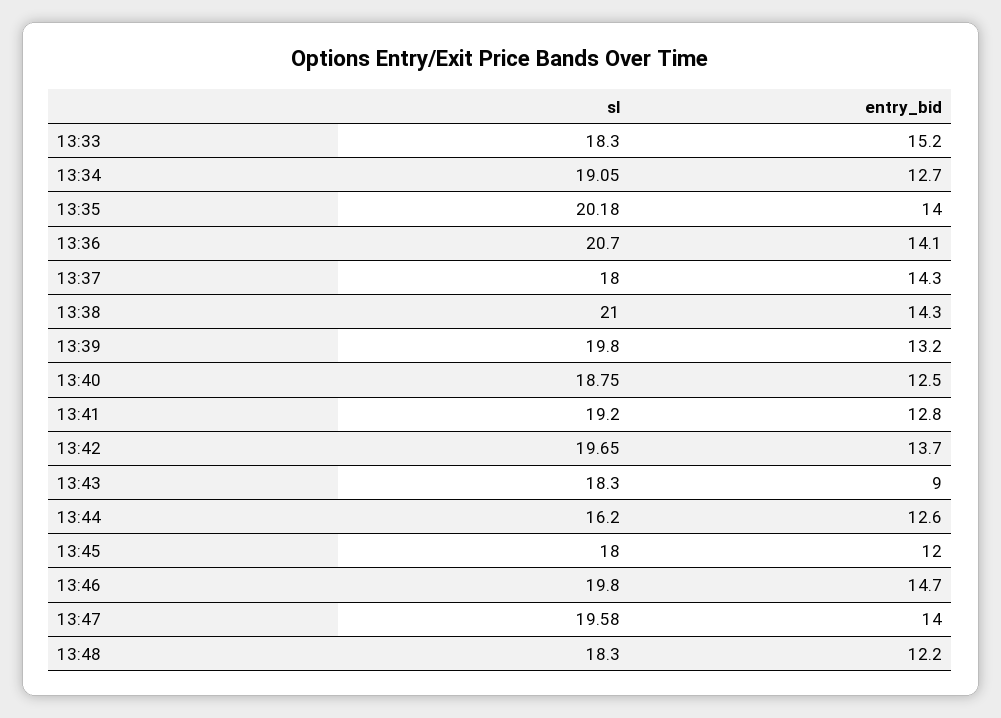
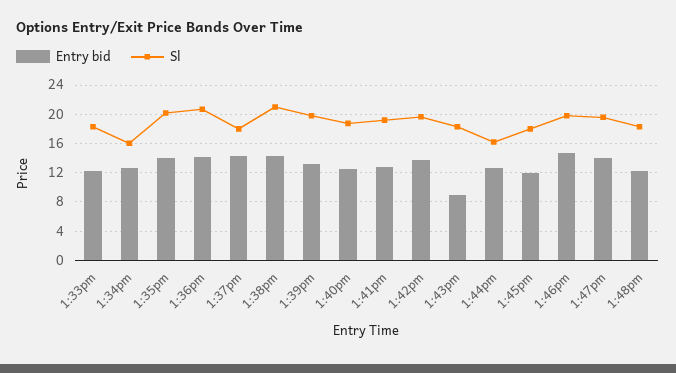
entry_bid, 13:33: 15.2 -> 12
sl, 13:34: 19.05 -> 16

